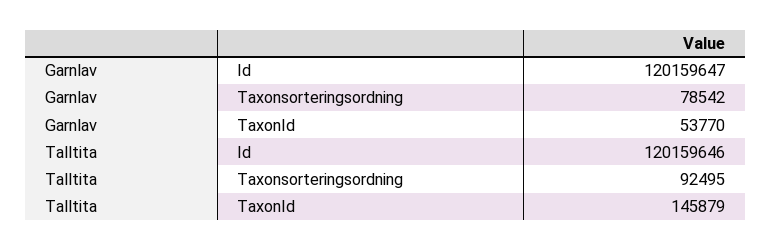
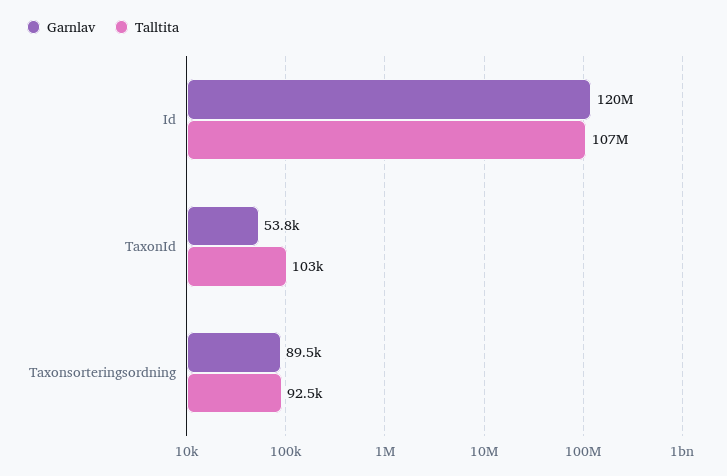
Garnlav, Taxonsorteringsordning: 78542 -> 89500
Talltita, Id: 120159646 -> 107000000
Talltita, TaxonId: 145879 -> 103000

